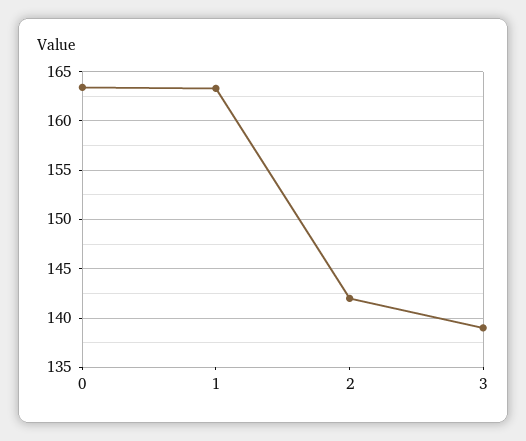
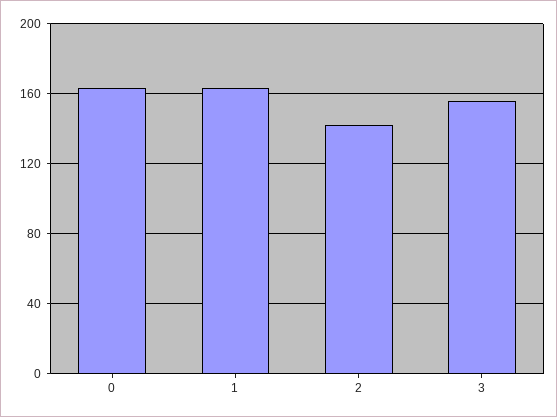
3: 139 -> 155

